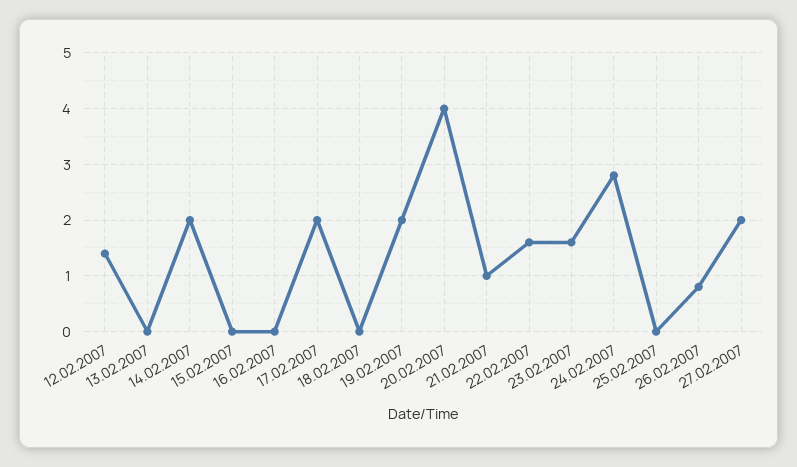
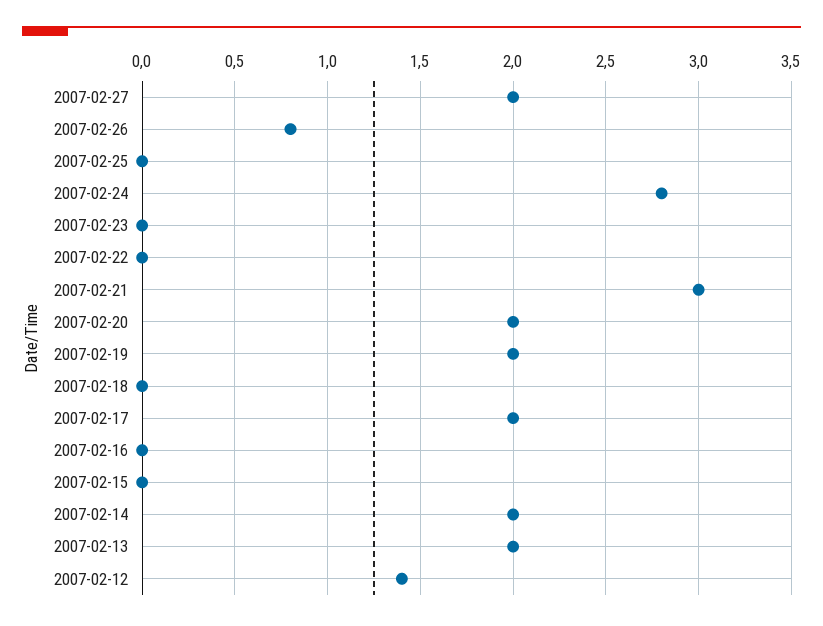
13.02.2007: 0 -> 2
20.02.2007: 4 -> 2
21.02.2007: 1 -> 3
22.02.2007: 1.5 -> 0
23.02.2007: 1.5 -> 0

